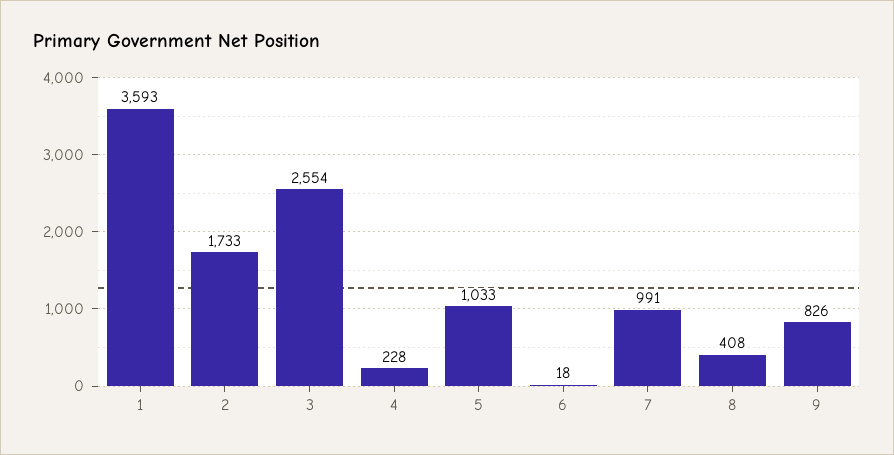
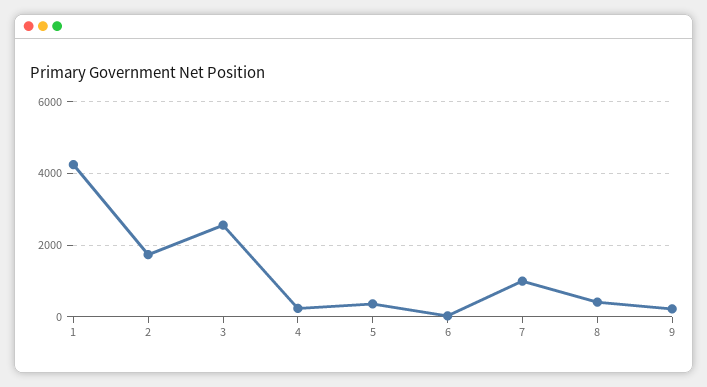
1: 3593 -> 4200
5: 1033 -> 400
9: 826 -> 200

